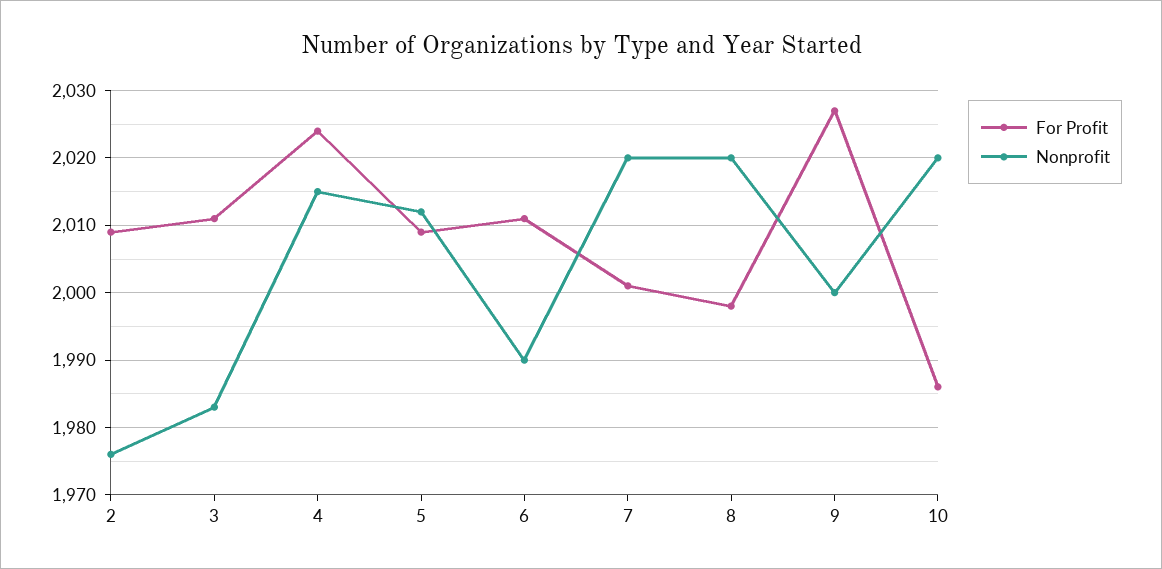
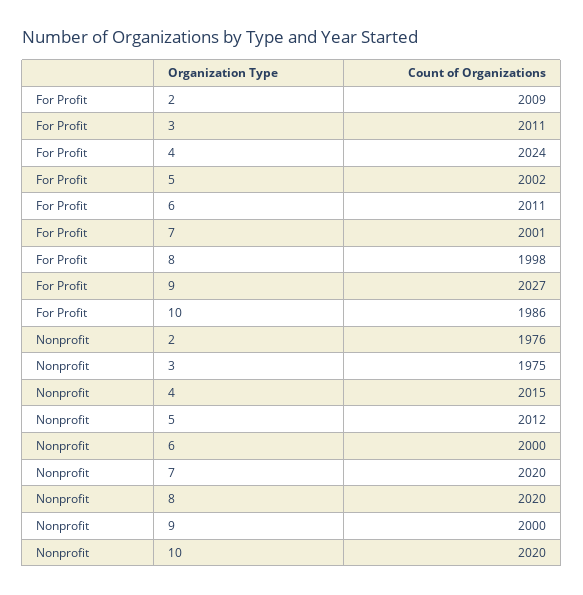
Nonprofit, 3: 1983 -> 1975
For Profit, 5: 2009 -> 2002
Nonprofit, 6: 1990 -> 2000

